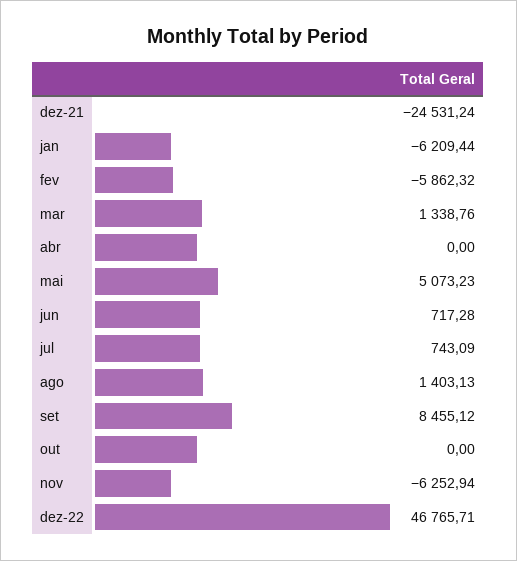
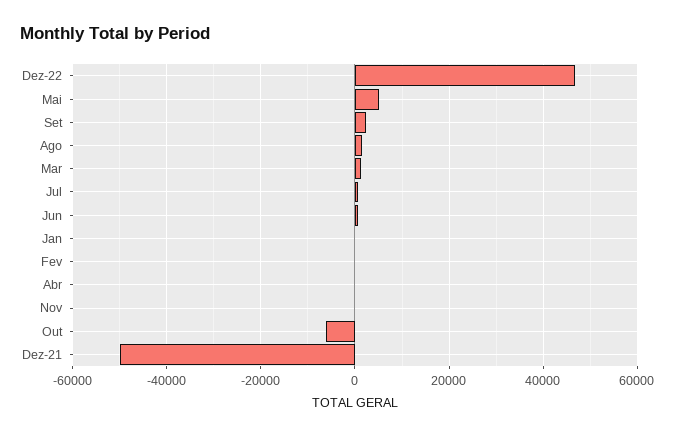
dez-21: -24531.24 -> -50000
jan: -6209.44 -> 0
fev: -5862.32 -> 0
set: 8455.12 -> 2000
out: 0 -> -6000
nov: -6252.94 -> 0

